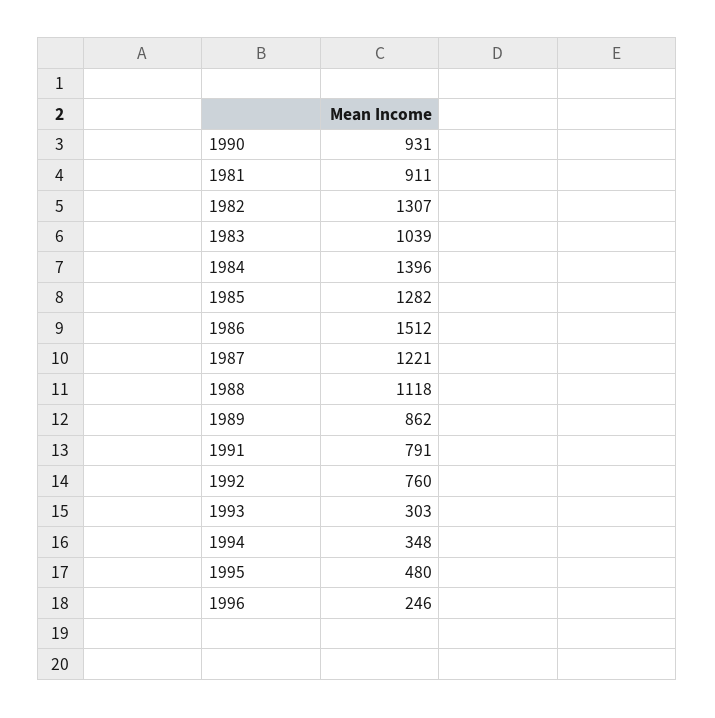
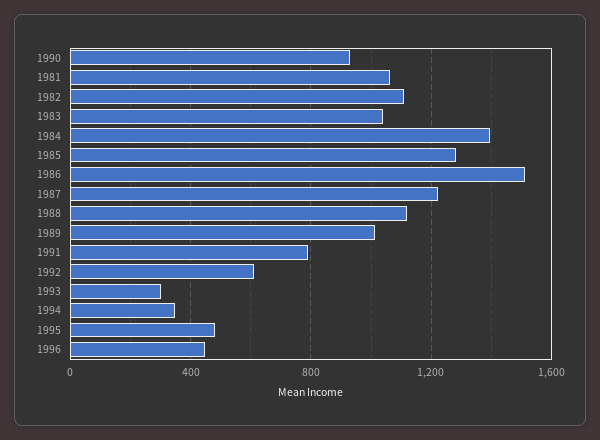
1981: 911 -> 1050
1982: 1307 -> 1100
1989: 862 -> 1000
1992: 760 -> 600
1996: 246 -> 450

